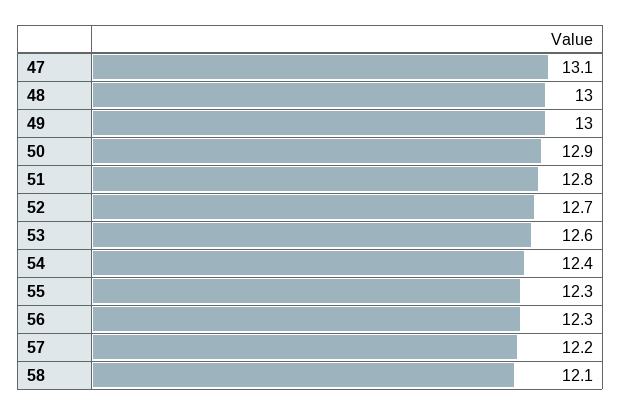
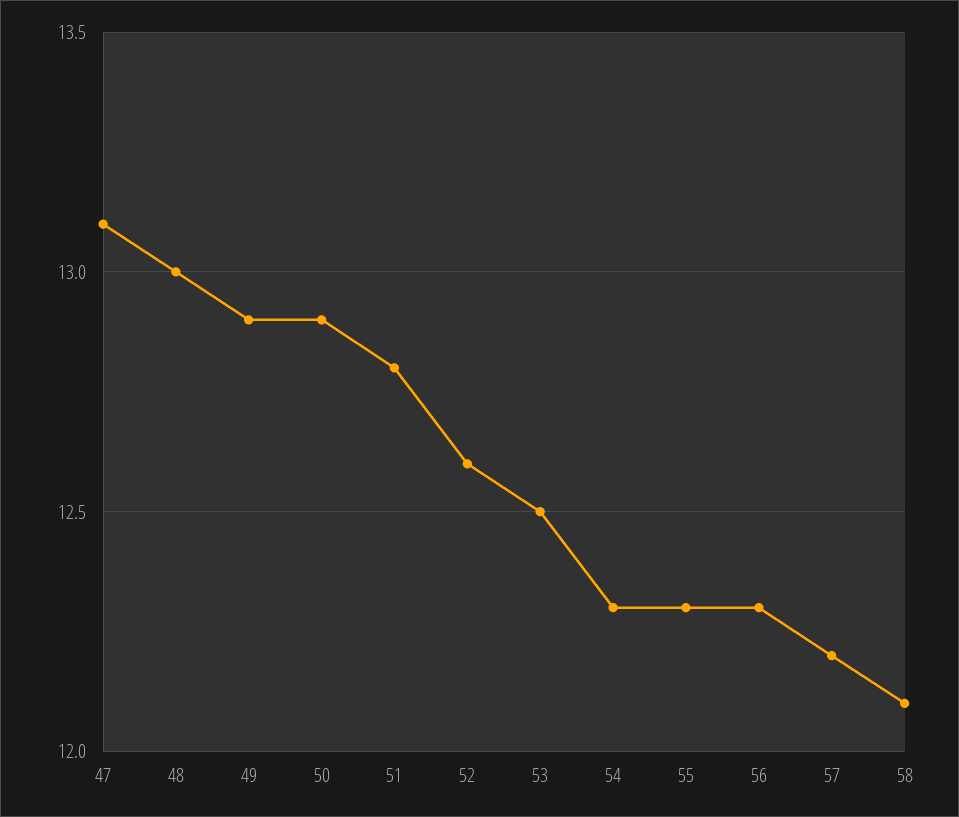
49: 13 -> 12.9
52: 12.7 -> 12.6
53: 12.6 -> 12.5
54: 12.4 -> 12.3

